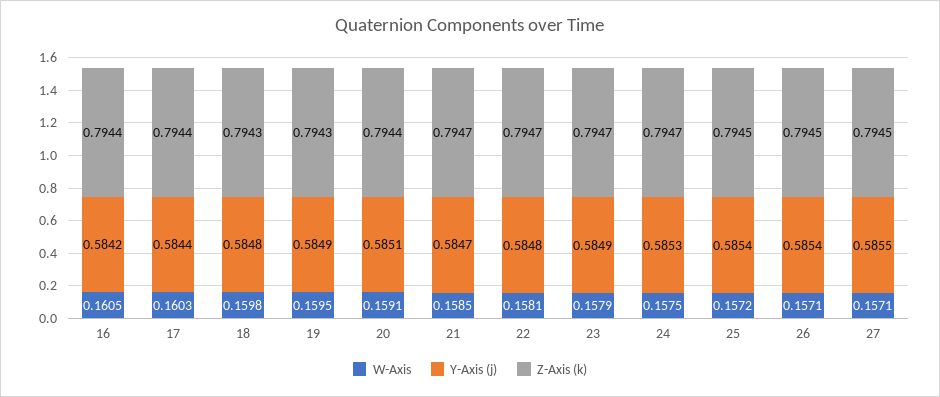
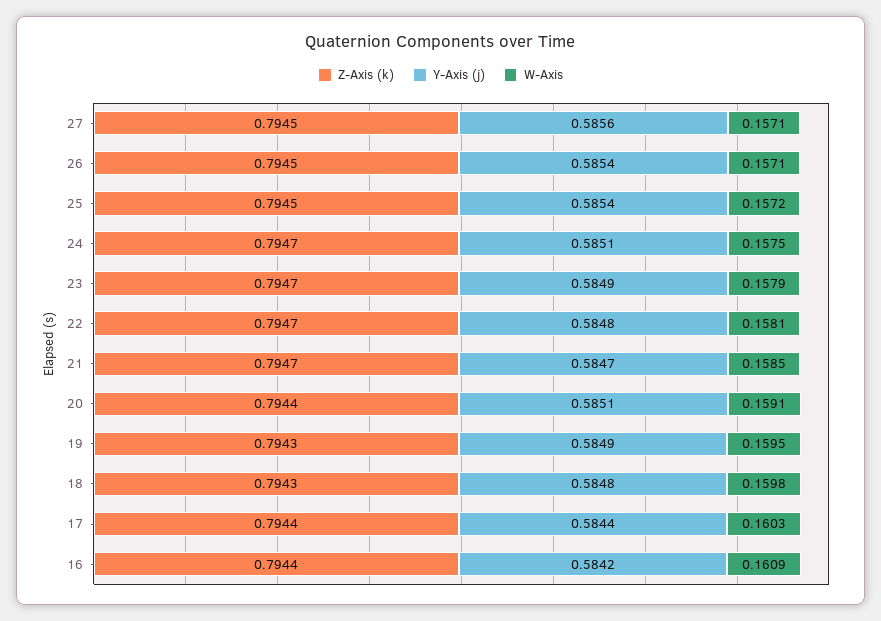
W-Axis, 16: 0.1605 -> 0.1609
Y-Axis (j), 24: 0.5853 -> 0.5851
Y-Axis (j), 27: 0.5855 -> 0.5856

